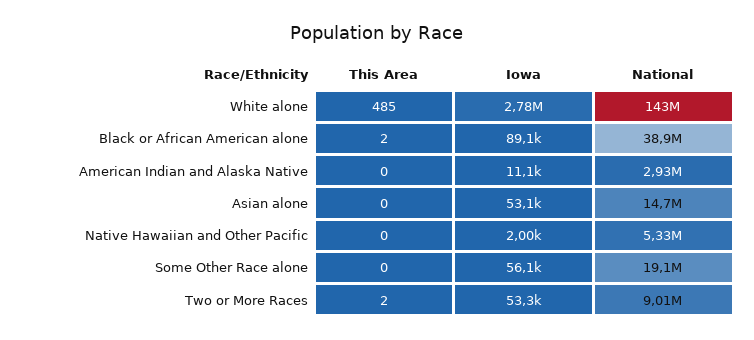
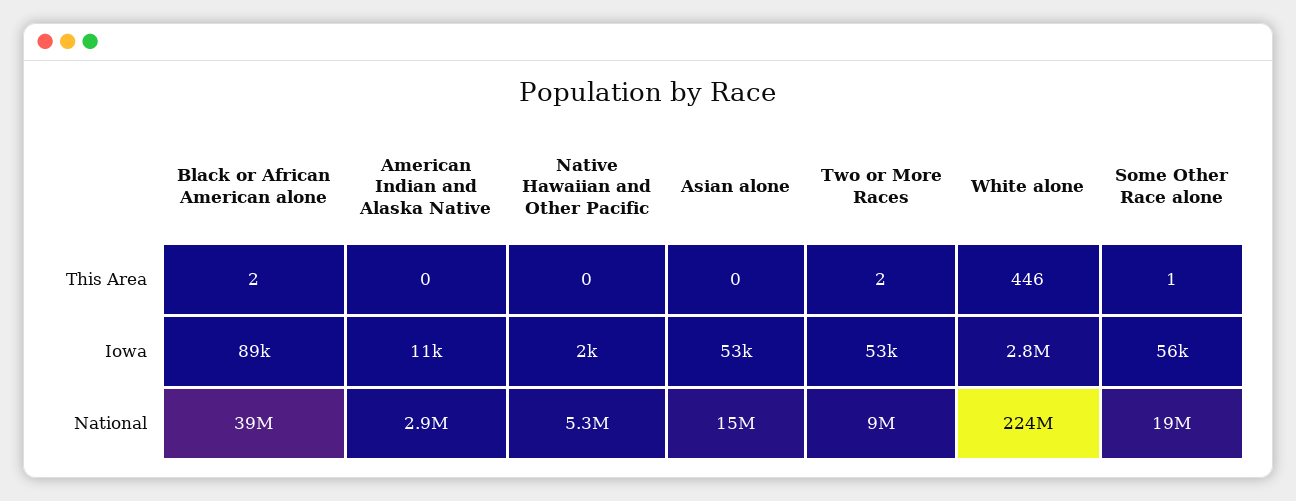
This Area, White alone: 485 -> 446
National, White alone: 143000000 -> 224000000
This Area, Some Other Race alone: 0 -> 1

